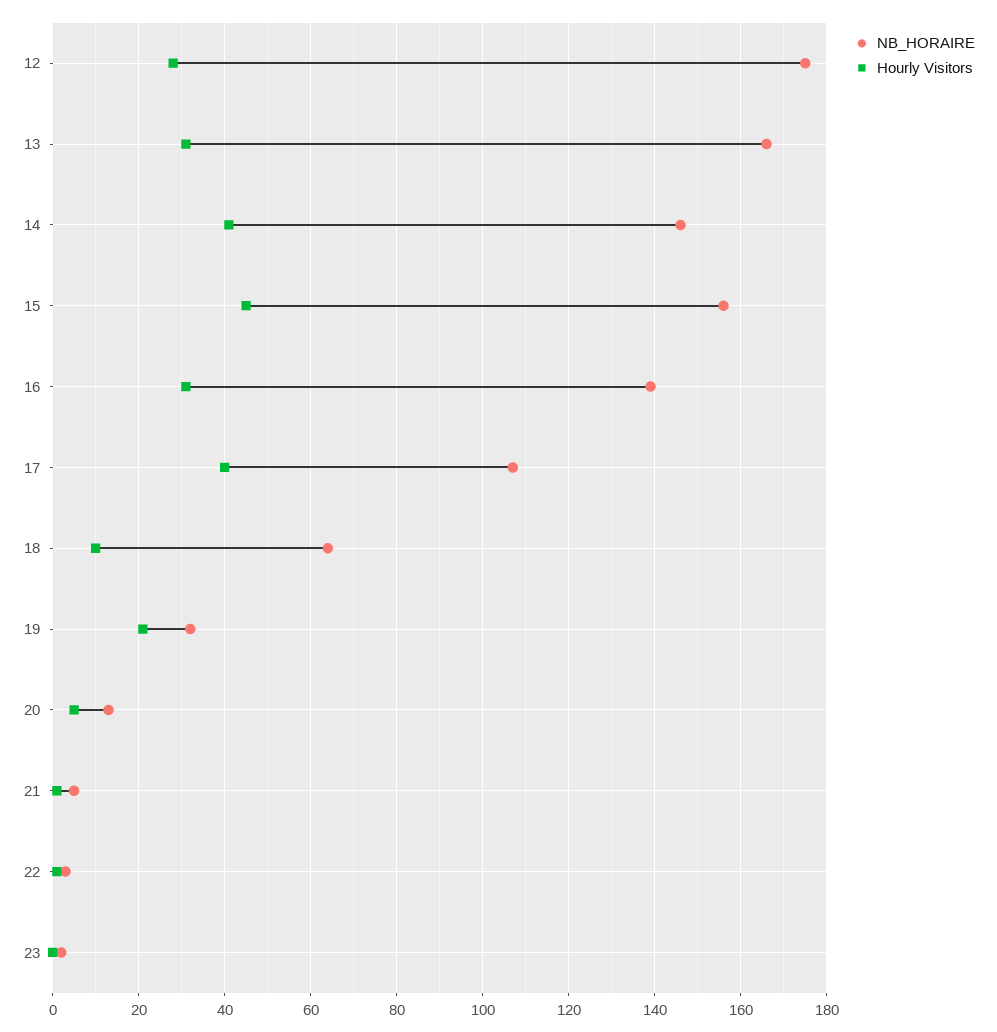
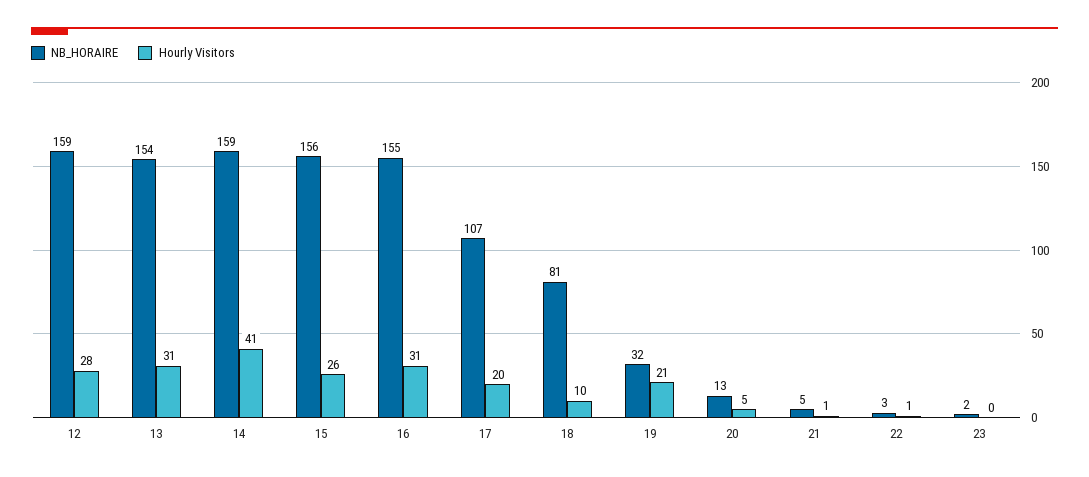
NB_HORAIRE, 12: 175 -> 159
NB_HORAIRE, 13: 165 -> 154
NB_HORAIRE, 14: 145 -> 159
Hourly Visitors, 15: 45 -> 26
NB_HORAIRE, 16: 140 -> 155
Hourly Visitors, 17: 40 -> 20
NB_HORAIRE, 18: 65 -> 81

